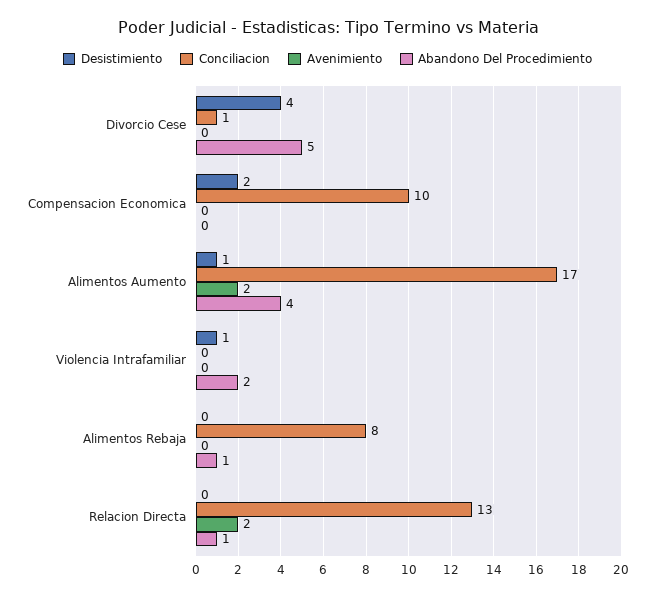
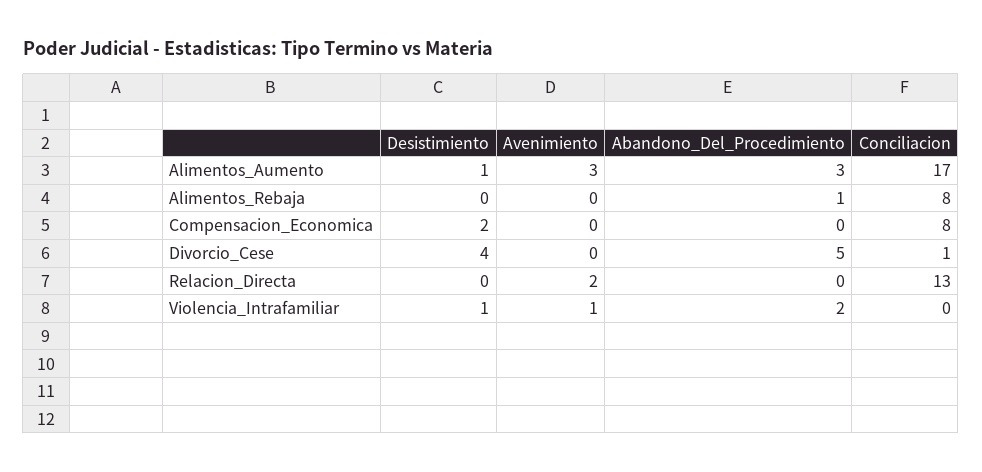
Conciliacion, Compensacion Economica: 10 -> 8
Avenimiento, Alimentos Aumento: 2 -> 3
Abandono Del Procedimiento, Alimentos Aumento: 4 -> 3
Avenimiento, Violencia Intrafamiliar: 0 -> 1
Abandono Del Procedimiento, Relacion Directa: 1 -> 0

